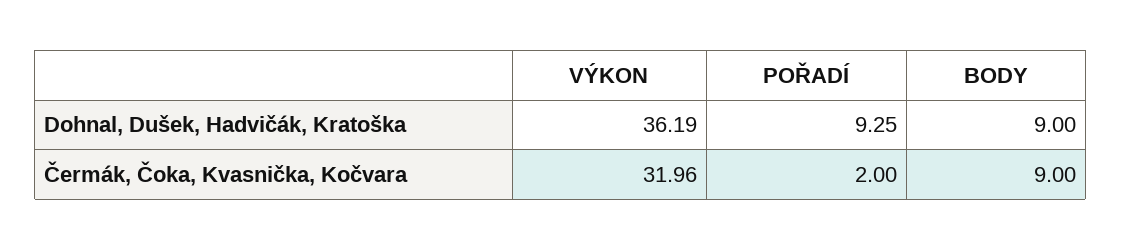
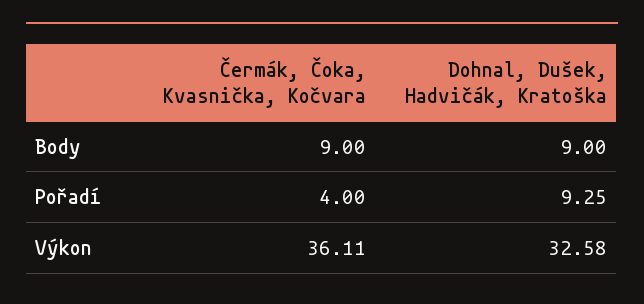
VÝKON, Dohnal, Dušek, Hadvičák, Kratoška: 36.19 -> 32.58
VÝKON, Čermák, Čoka, Kvasnička, Kočvara: 31.96 -> 36.11
POŘADÍ, Čermák, Čoka, Kvasnička, Kočvara: 2 -> 4

